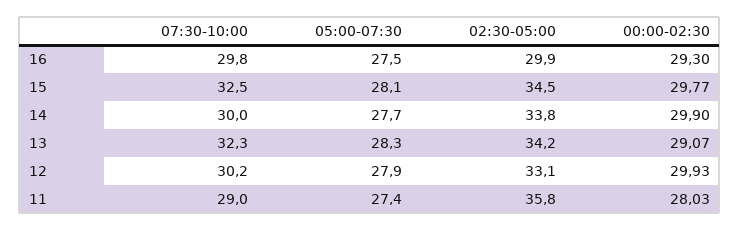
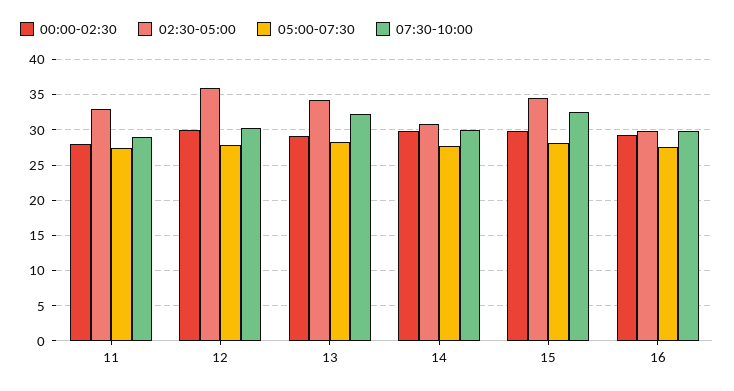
02:30-05:00, 14: 33.8 -> 31
02:30-05:00, 12: 33.1 -> 36
02:30-05:00, 11: 35.8 -> 33

